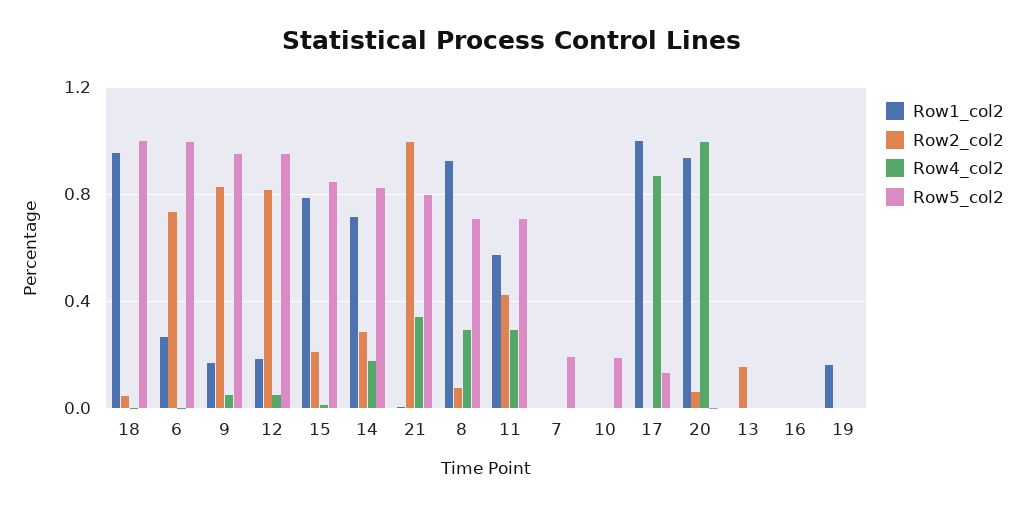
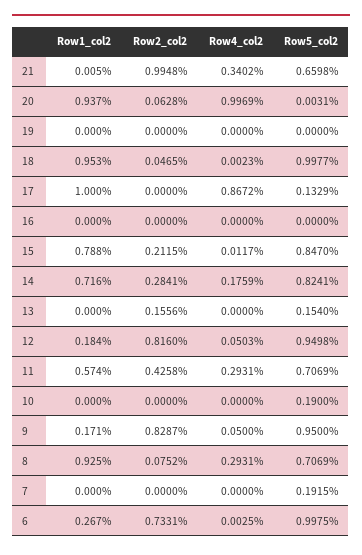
Row5_col2, 21: 0.8 -> 0.6598
Row5_col2, 13: 0 -> 0.154
Row1_col2, 19: 0.15 -> 0

